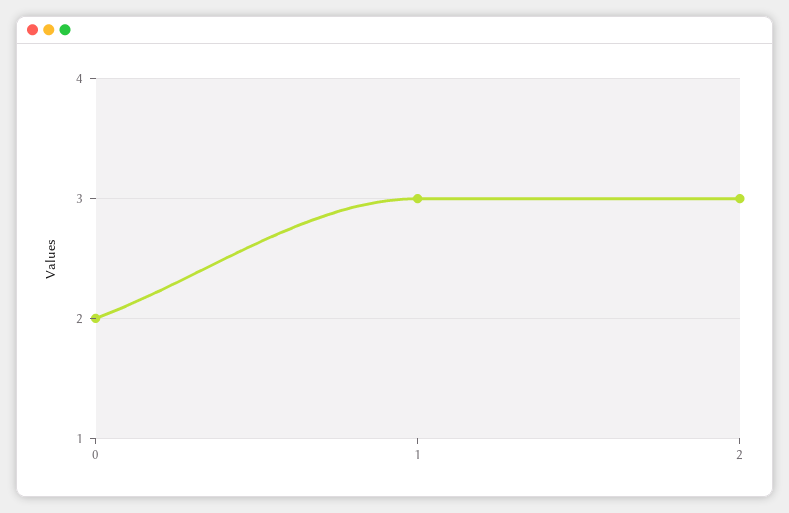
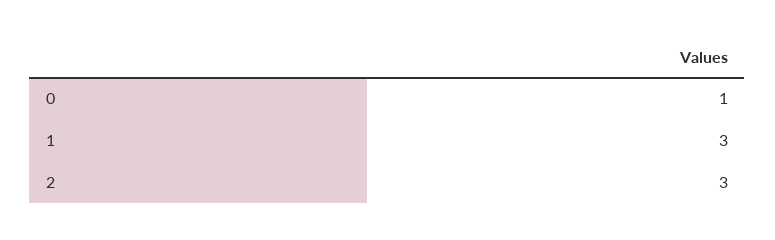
0: 2 -> 1

